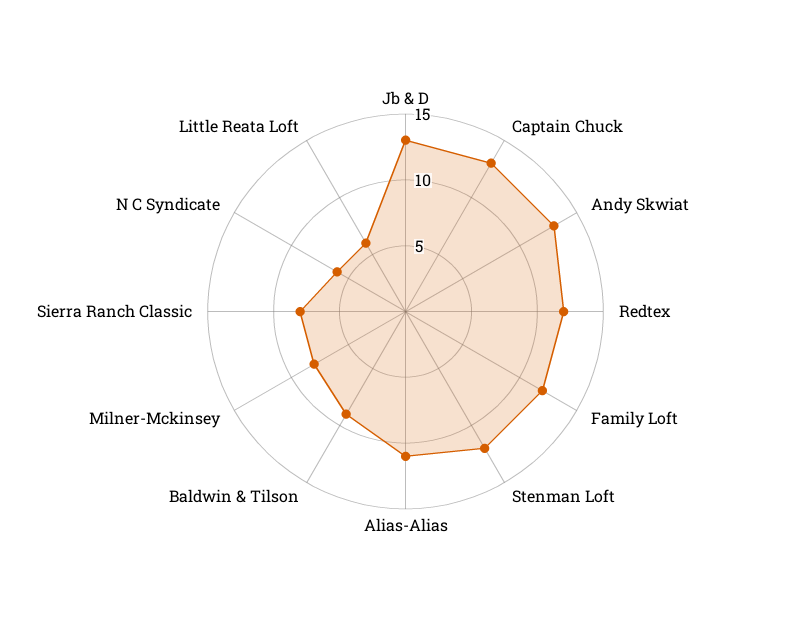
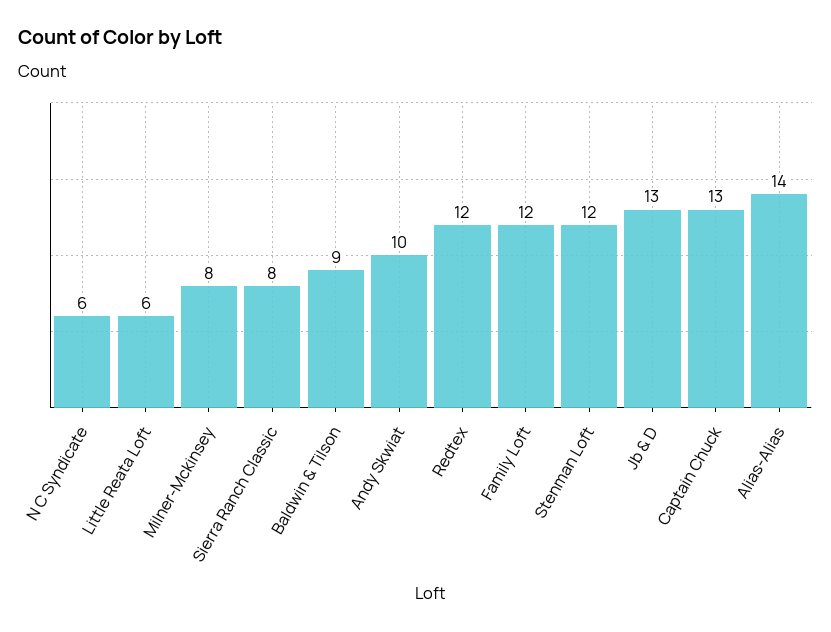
Andy Skwiat: 13 -> 10
Alias-Alias: 11 -> 14

